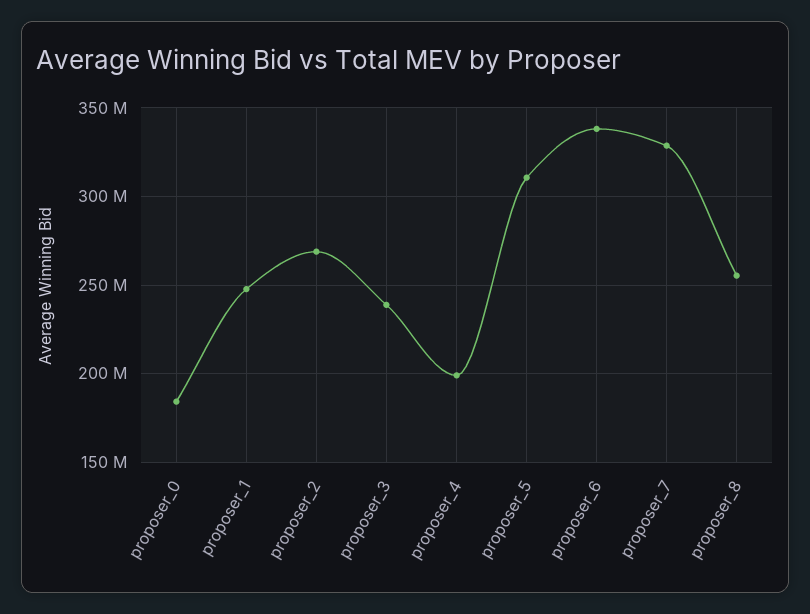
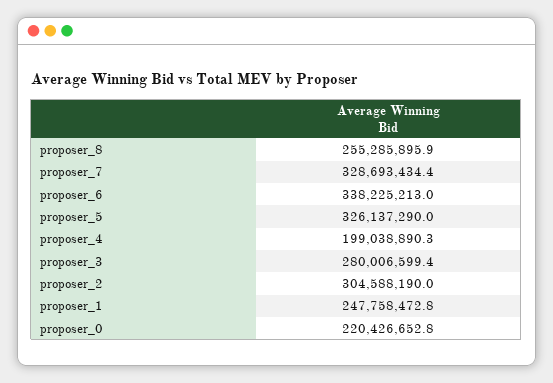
proposer_0: 185000000 -> 220426652.8
proposer_2: 270000000 -> 304588190
proposer_3: 240000000 -> 280006599.4
proposer_5: 310000000 -> 326137290

